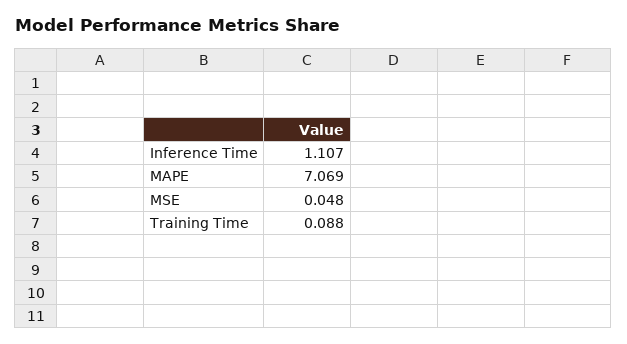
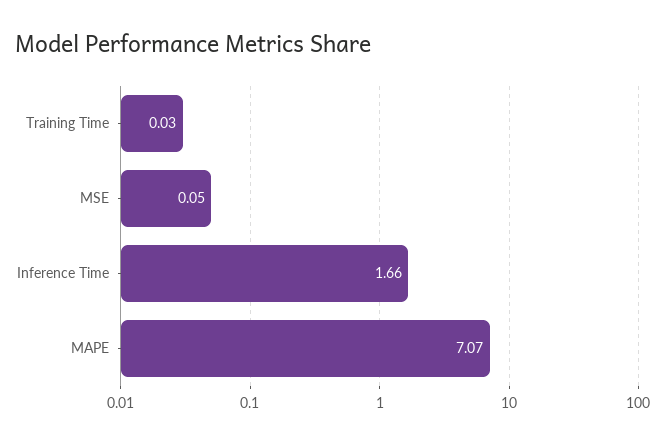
Inference Time: 1.107 -> 1.66
Training Time: 0.088 -> 0.03

